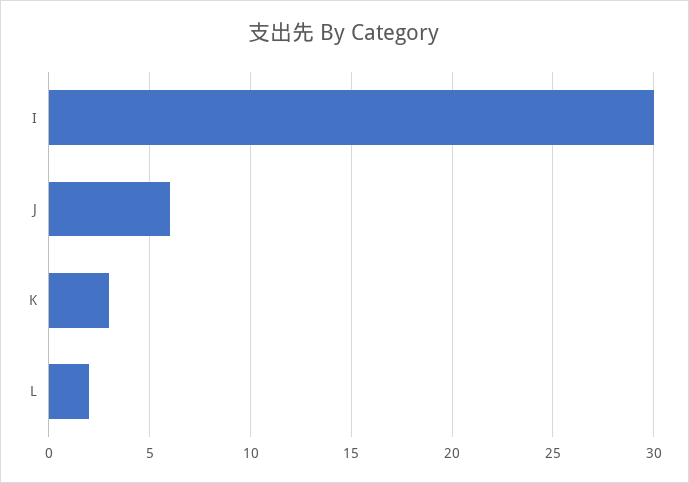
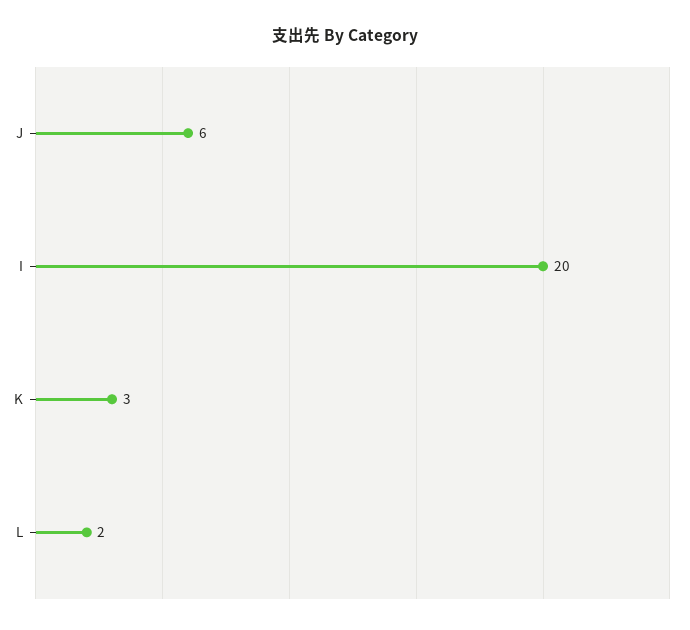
I: 30 -> 20

